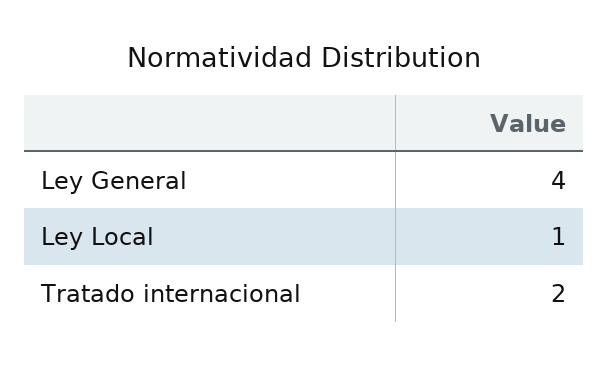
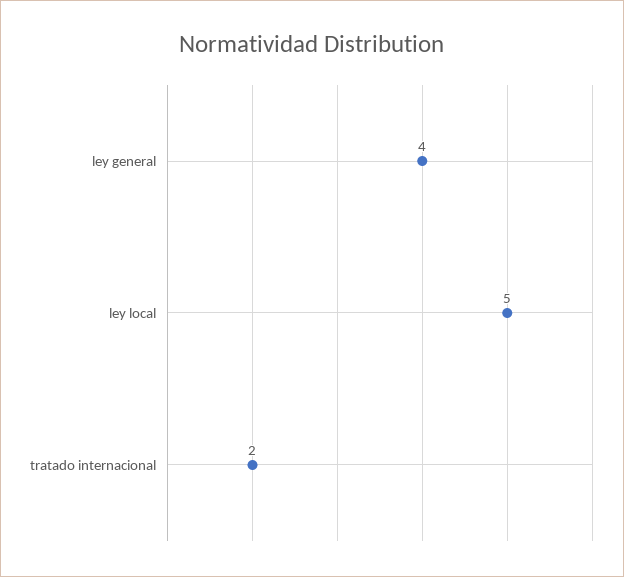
Ley Local: 1 -> 5

